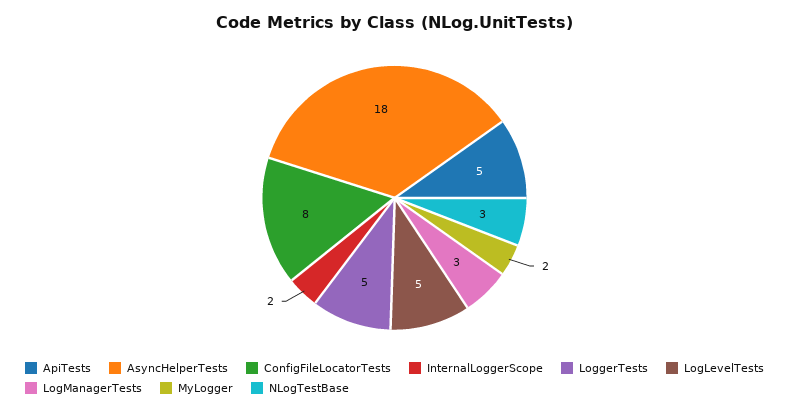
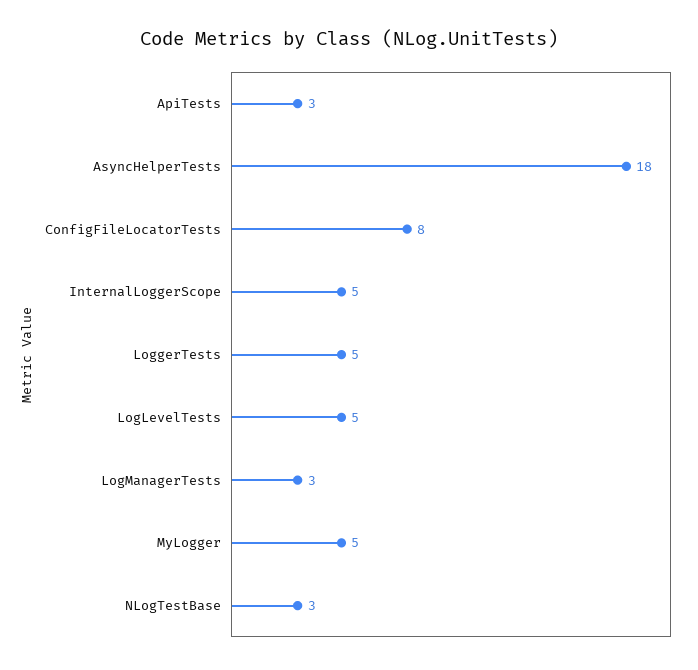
ApiTests: 5 -> 3
InternalLoggerScope: 2 -> 5
MyLogger: 2 -> 5

